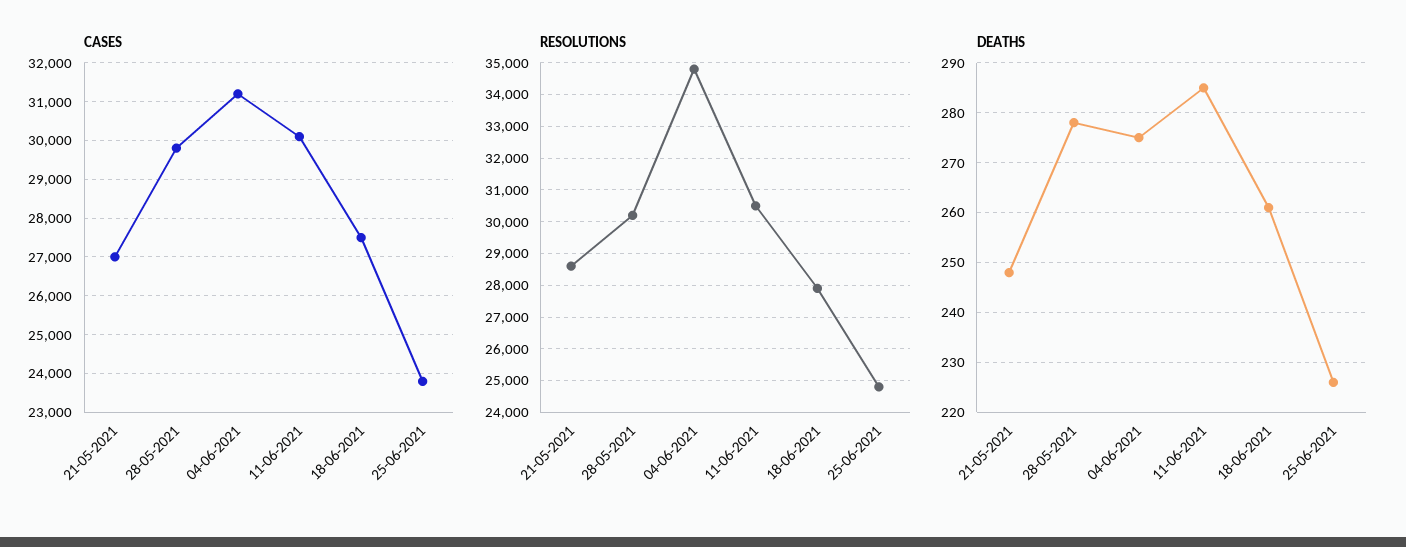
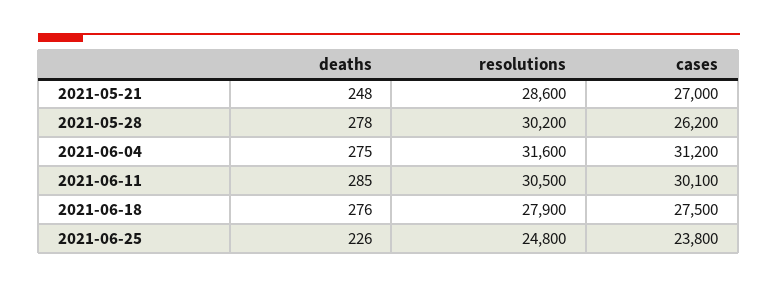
CASES, 28-05-2021: 29800 -> 26200
RESOLUTIONS, 04-06-2021: 34800 -> 31600
DEATHS, 18-06-2021: 260 -> 276

